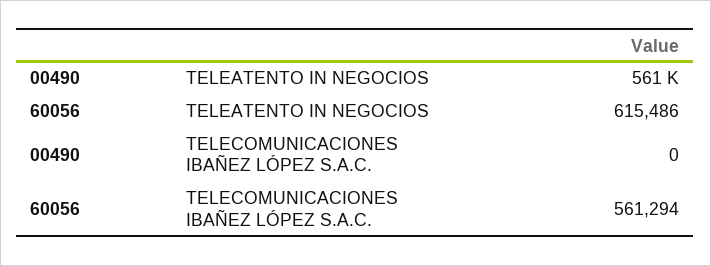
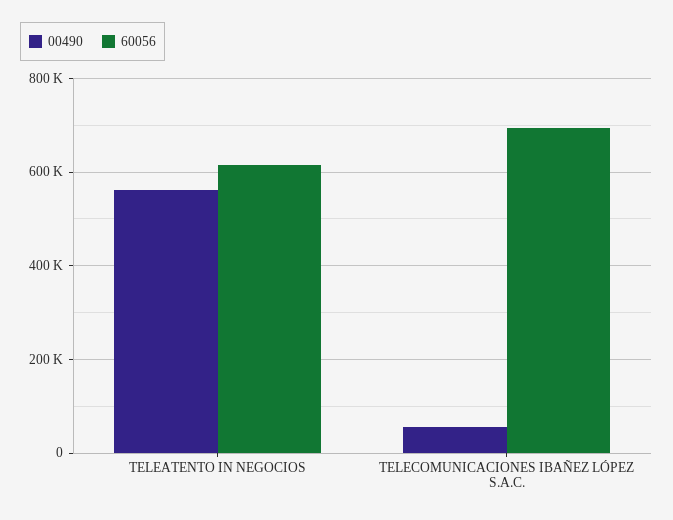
00490, TELECOMUNICACIONES IBAÑEZ LÓPEZ S.A.C.: 0 -> 60000
60056, TELECOMUNICACIONES IBAÑEZ LÓPEZ S.A.C.: 561294 -> 700000

